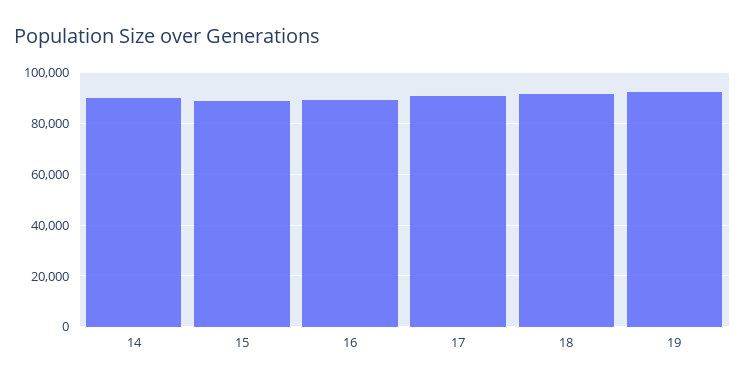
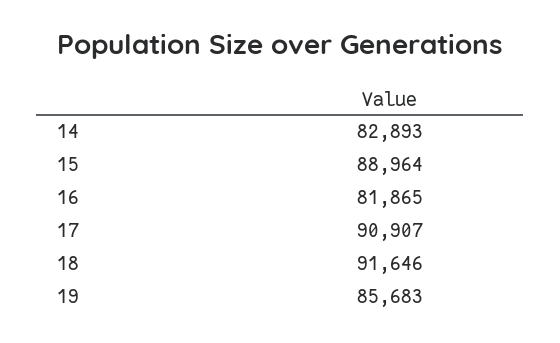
14: 90000 -> 82893
16: 90000 -> 81865
19: 92500 -> 85683

